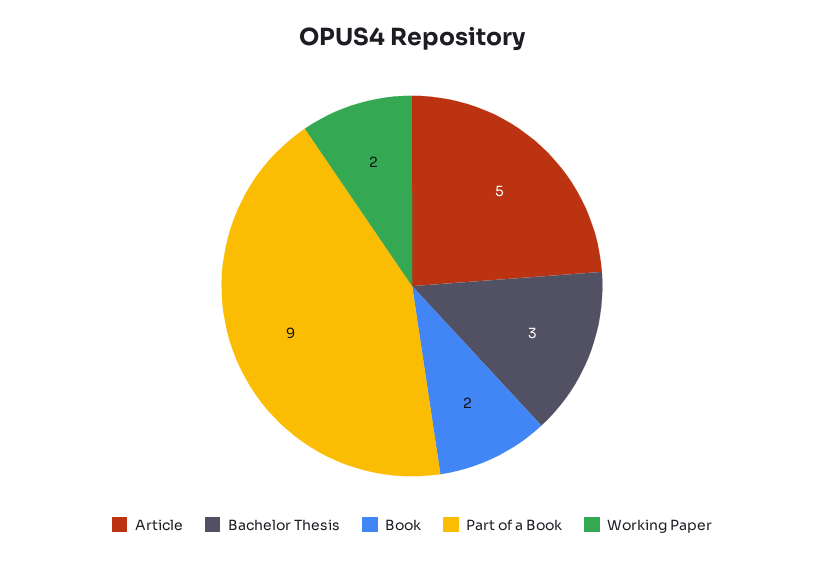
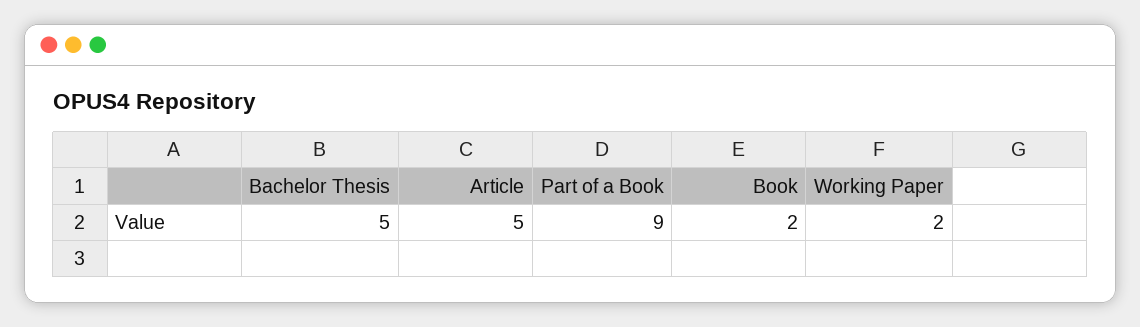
Bachelor Thesis: 3 -> 5

